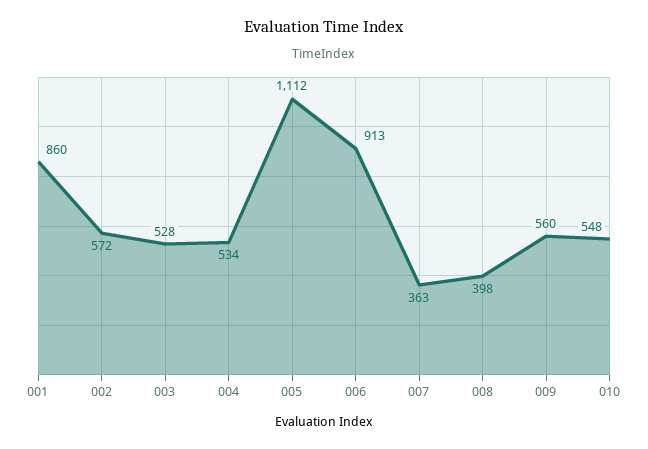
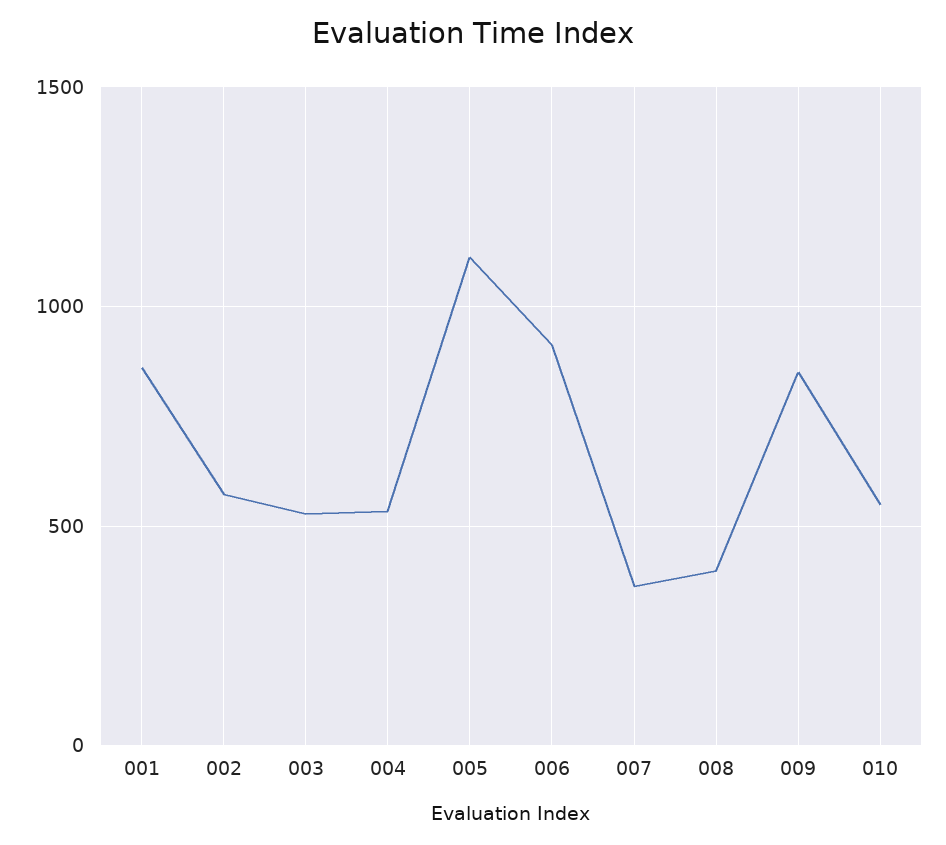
009: 560 -> 850

